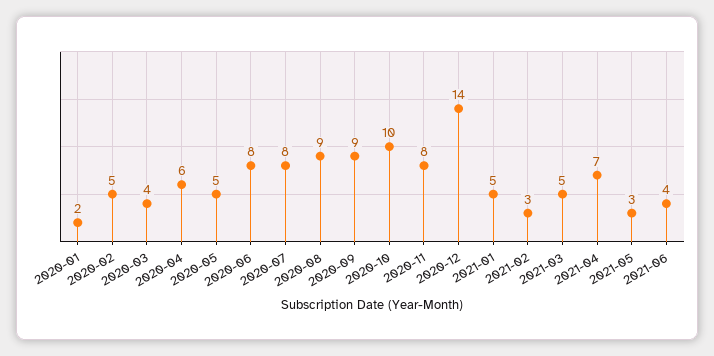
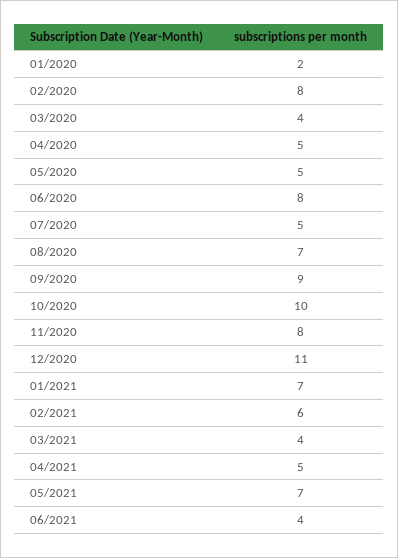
2020-02: 5 -> 8
2020-04: 6 -> 5
2020-07: 8 -> 5
2020-08: 9 -> 7
2020-12: 14 -> 11
2021-01: 5 -> 7
2021-02: 3 -> 6
2021-03: 5 -> 4
2021-04: 7 -> 5
2021-05: 3 -> 7

